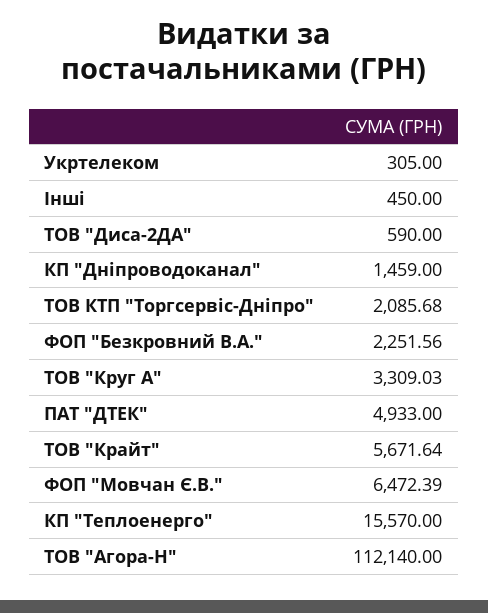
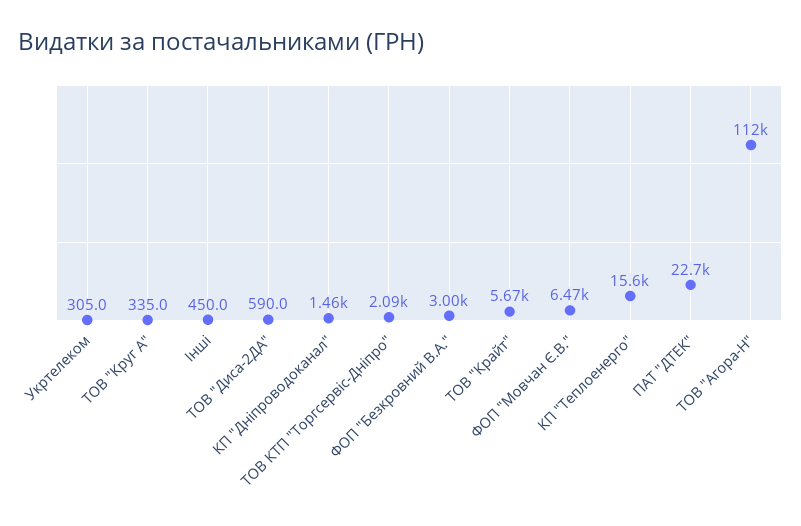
ФОП "Безкровний В.А.": 2251.56 -> 3000
ТОВ "Круг А": 3309.03 -> 335
ПАТ "ДТЕК": 4933 -> 22700

